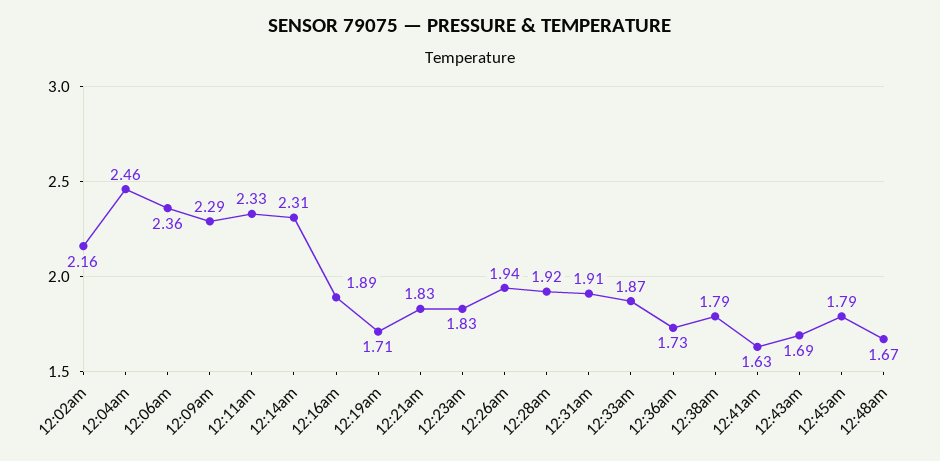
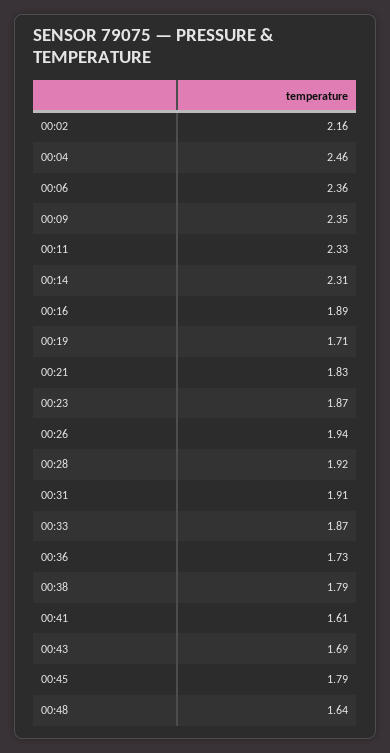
12:09am: 2.29 -> 2.35
12:23am: 1.83 -> 1.87
12:41am: 1.63 -> 1.61
12:48am: 1.67 -> 1.64

